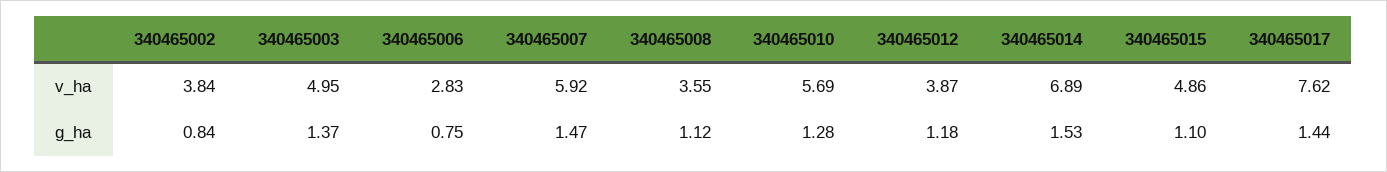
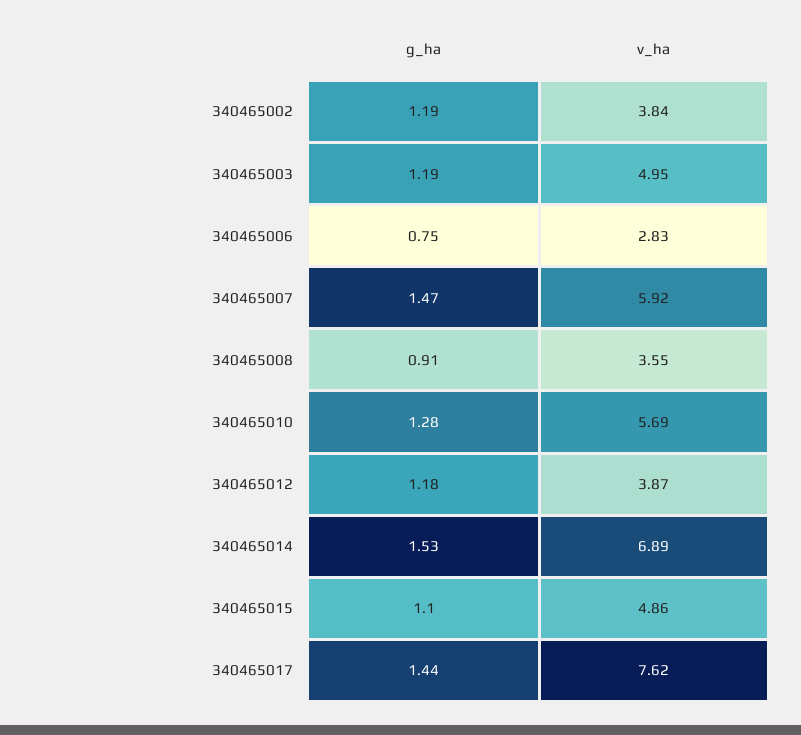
340465002, g_ha: 0.84 -> 1.19
340465003, g_ha: 1.37 -> 1.19
340465008, g_ha: 1.12 -> 0.91

